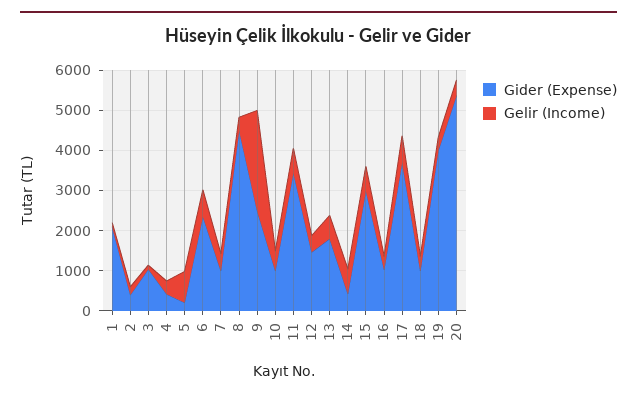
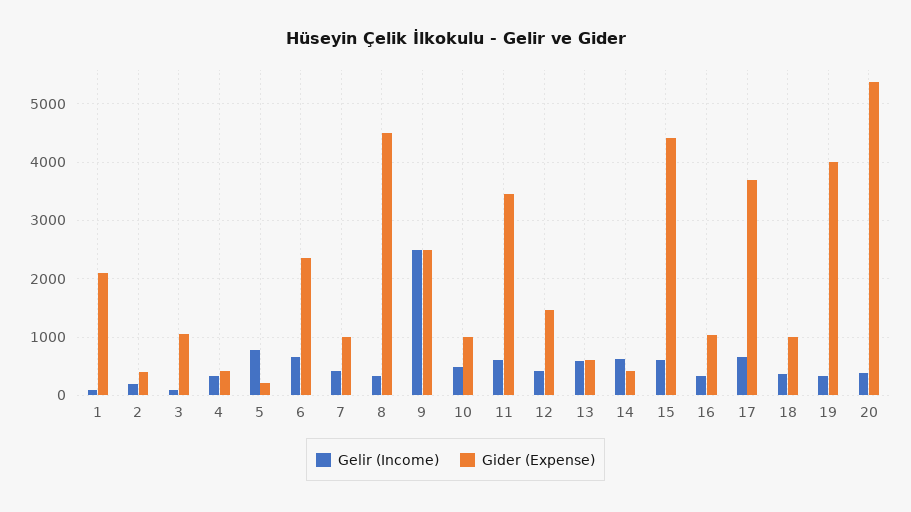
Gider (Expense), 13: 1800 -> 600
Gider (Expense), 15: 3000 -> 4400

